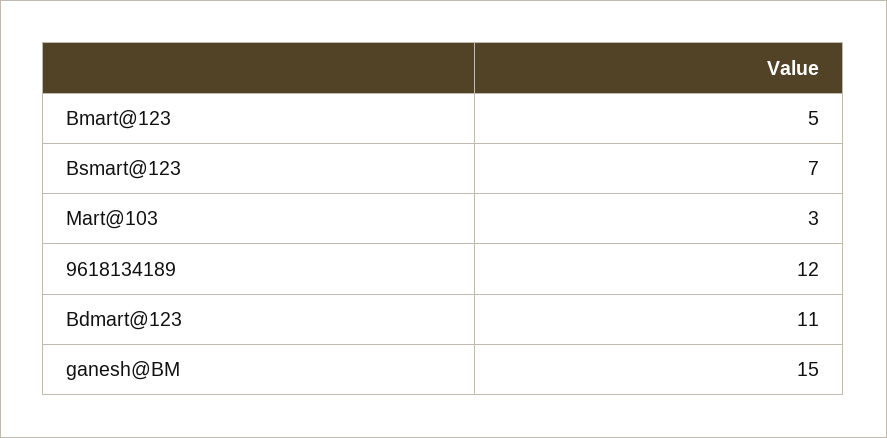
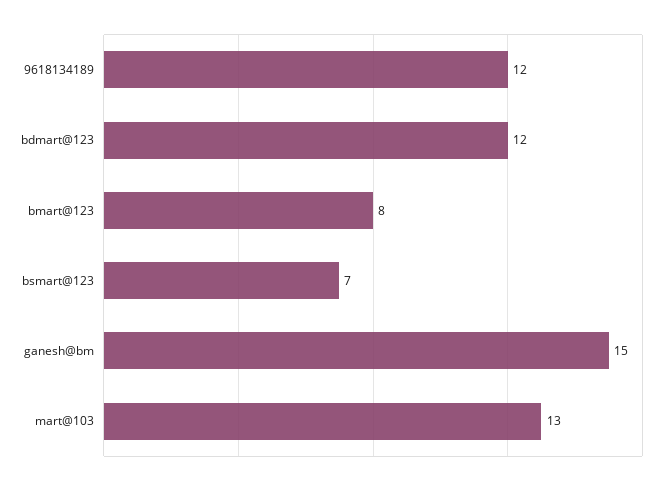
Bmart@123: 5 -> 8
Mart@103: 3 -> 13
Bdmart@123: 11 -> 12

